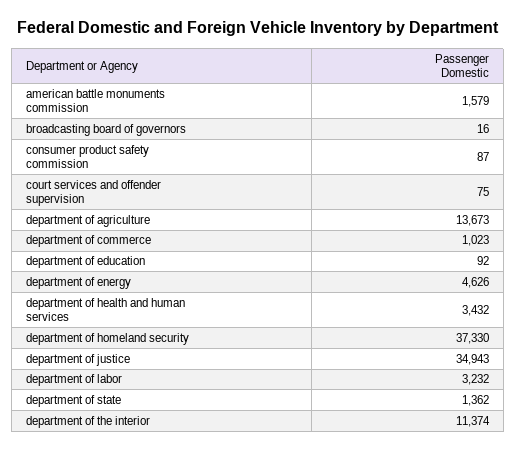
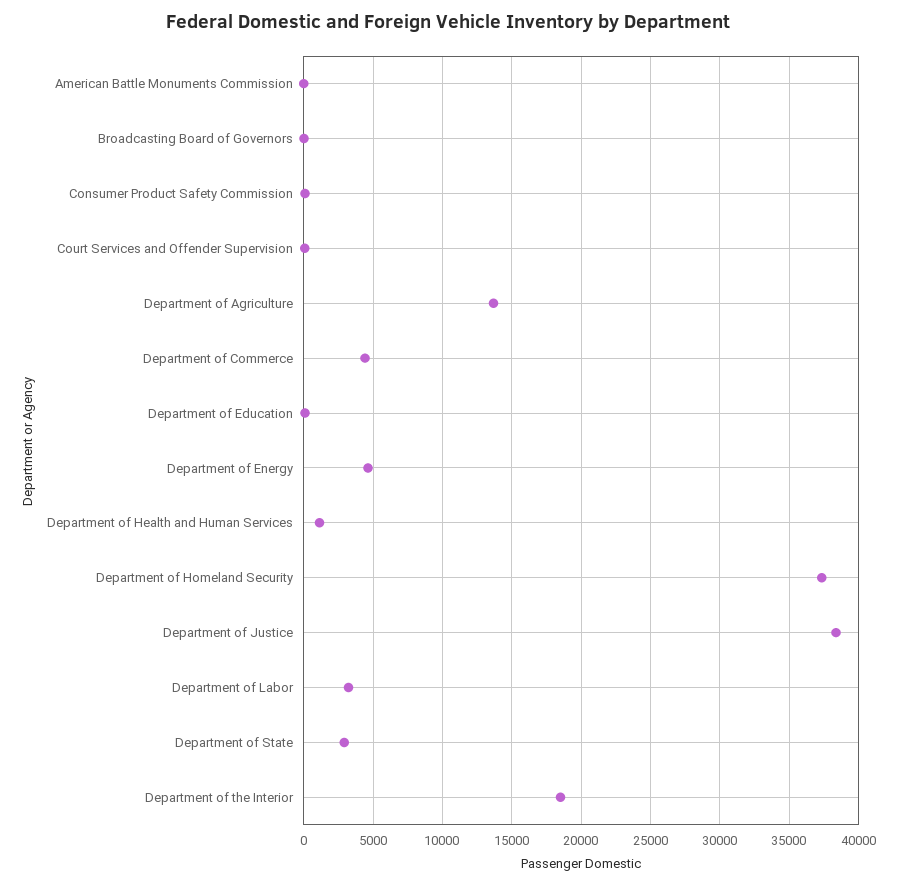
american battle monuments commission: 1579 -> 0
department of commerce: 1023 -> 4500
department of health and human services: 3432 -> 1000
department of justice: 34943 -> 38500
department of state: 1362 -> 3000
department of the interior: 11374 -> 18500

